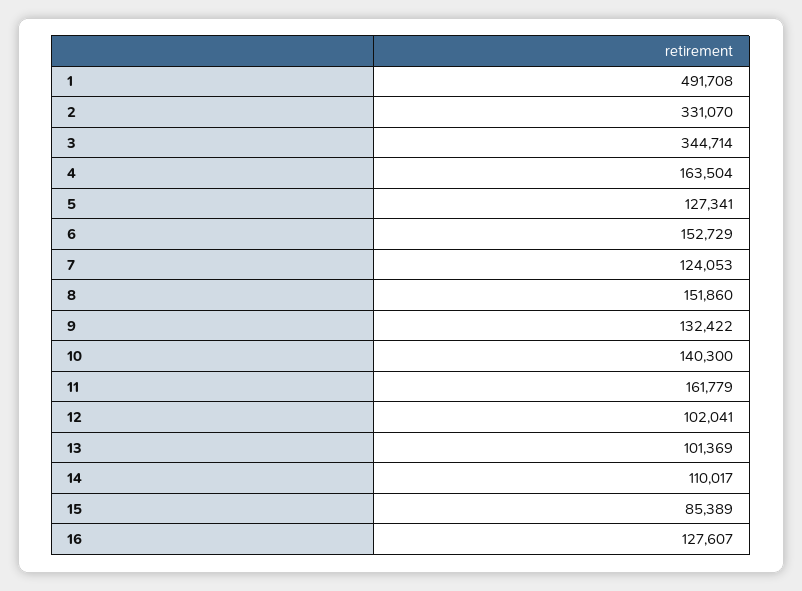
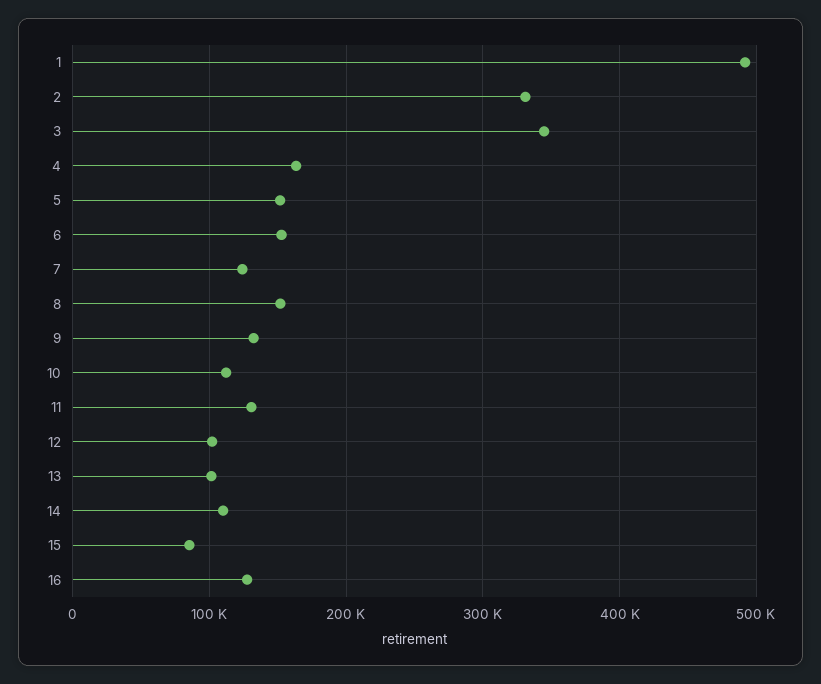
5: 127341 -> 150000
10: 140300 -> 110000
11: 161779 -> 130000

